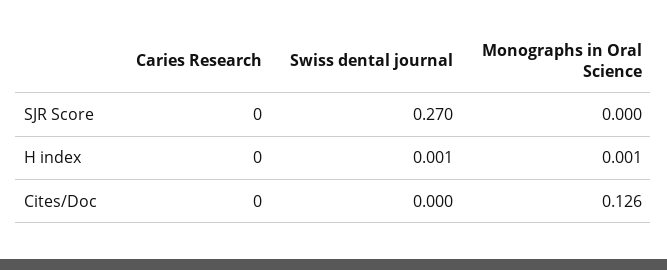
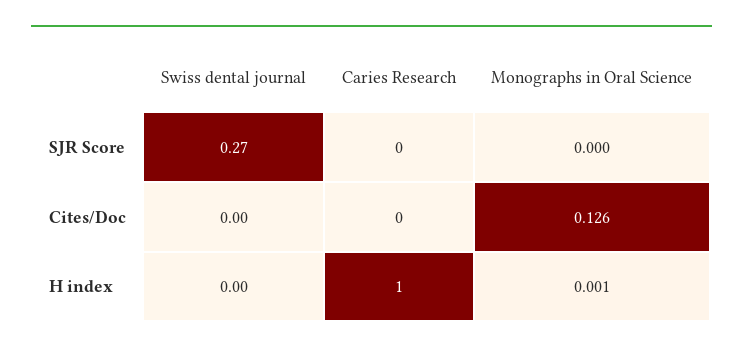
Caries Research, H index: 0 -> 1
Swiss dental journal, H index: 0.001 -> 0

